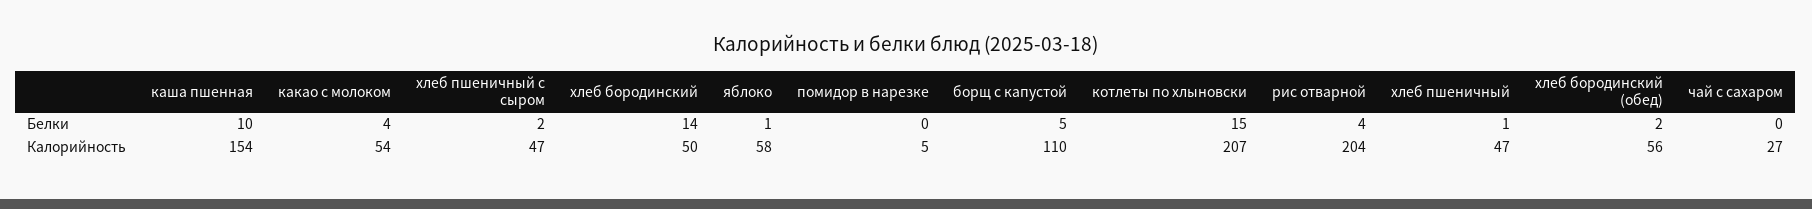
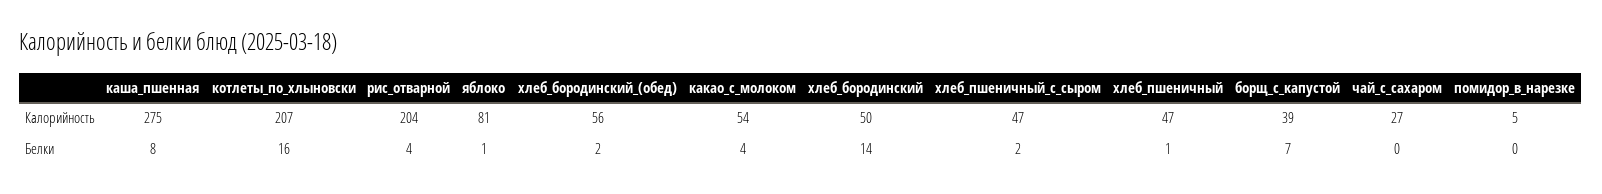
каша пшенная, Белки: 10 -> 8
борщ с капустой, Белки: 5 -> 7
котлеты по хлыновски, Белки: 15 -> 16
каша пшенная, Калорийность: 154 -> 275
яблоко, Калорийность: 58 -> 81
борщ с капустой, Калорийность: 110 -> 39

